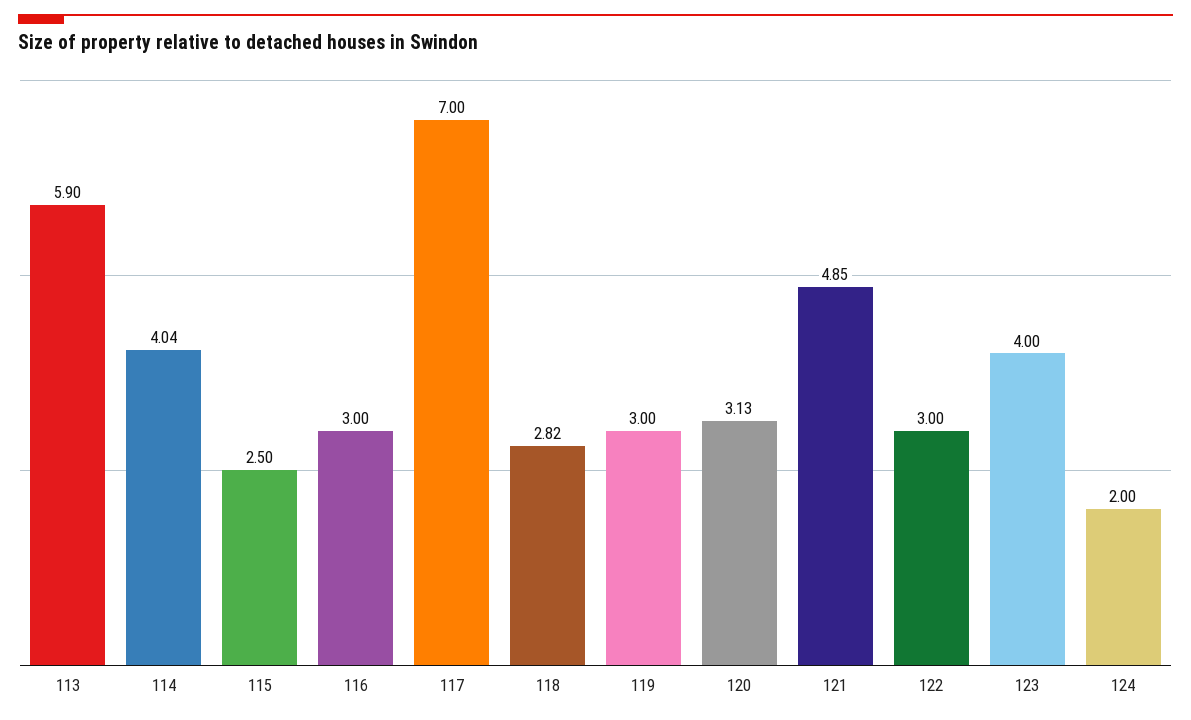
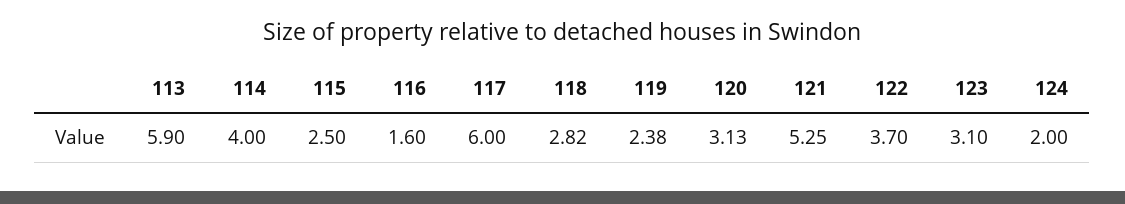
114: 4.04 -> 4
116: 3 -> 1.6
117: 7 -> 6
119: 3 -> 2.38
121: 4.85 -> 5.25
122: 3 -> 3.7
123: 4 -> 3.1

